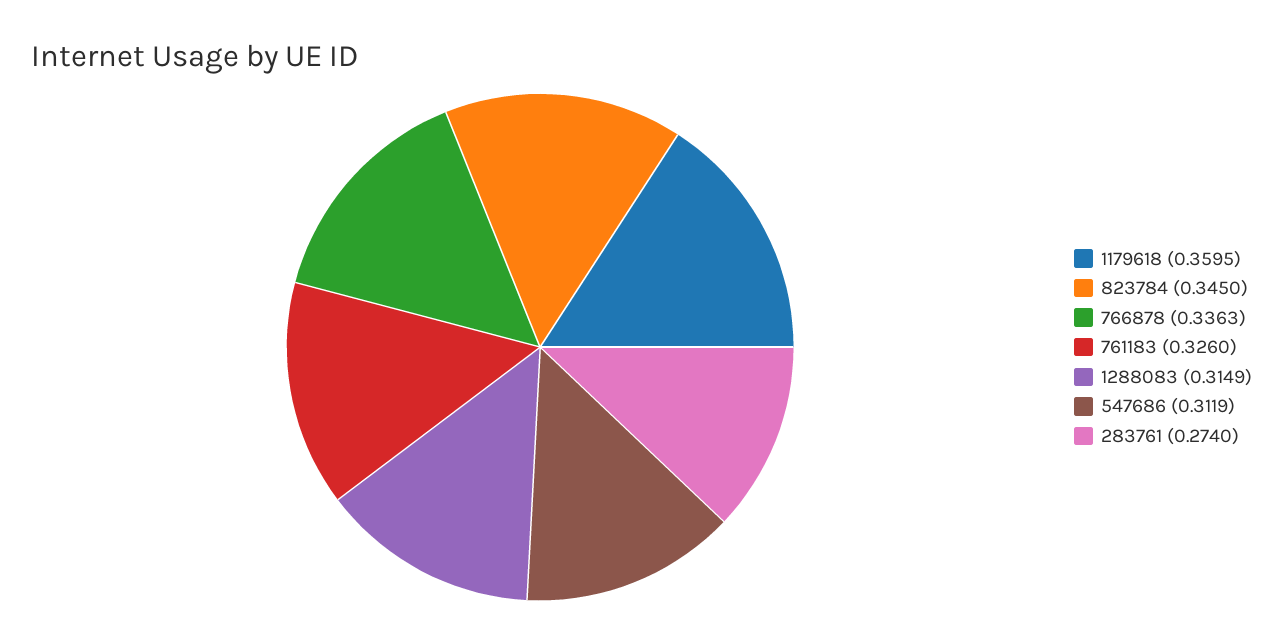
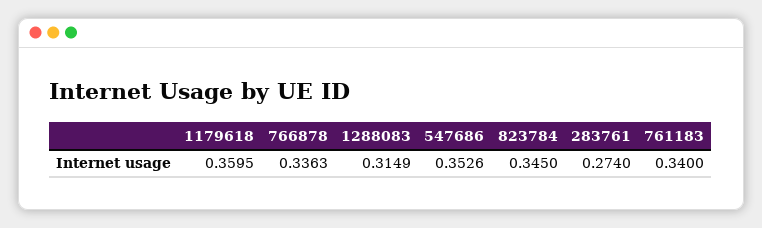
761183: 0.326 -> 0.34
547686: 0.3119 -> 0.3526

